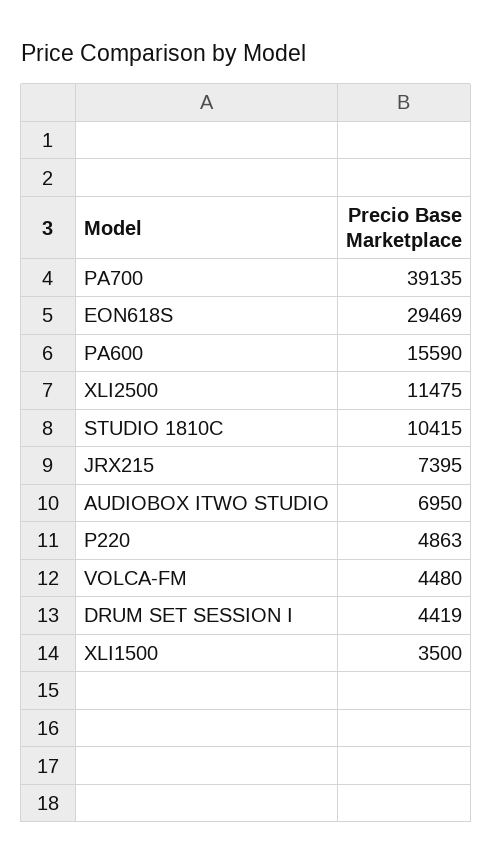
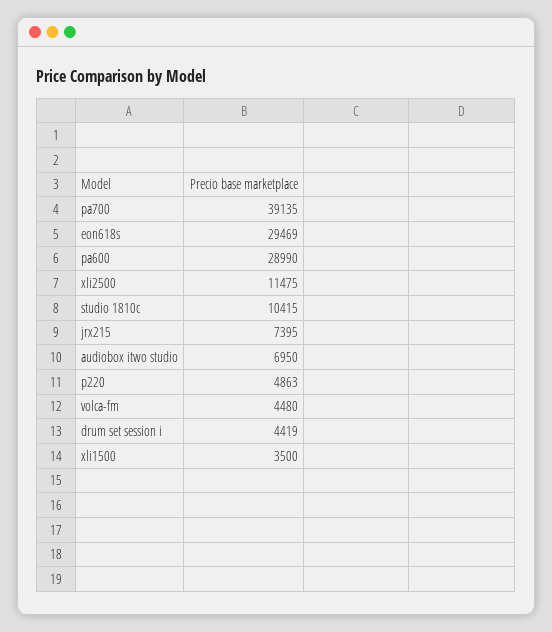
PA600: 15590 -> 28990

